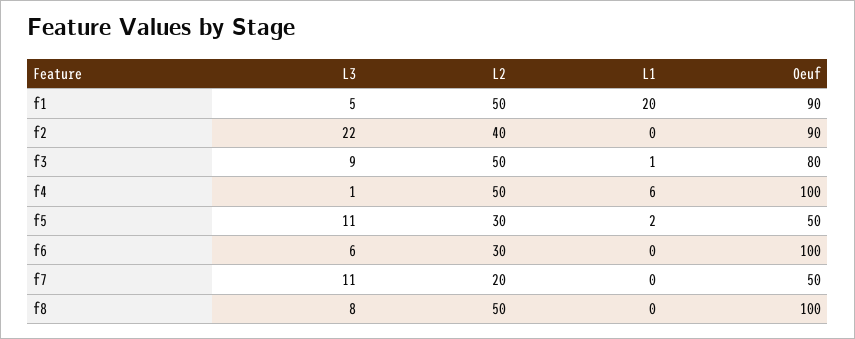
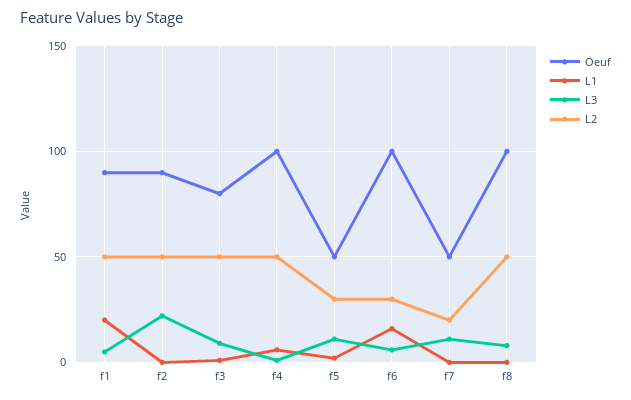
L2, f2: 40 -> 50
L1, f6: 0 -> 15

